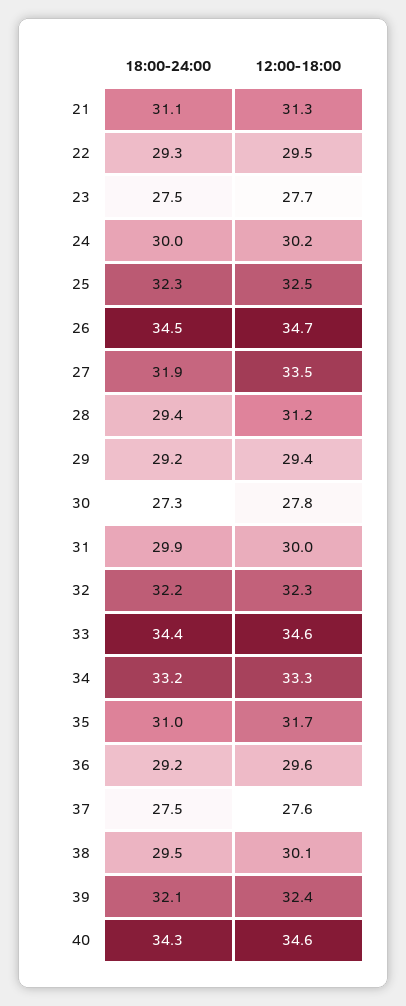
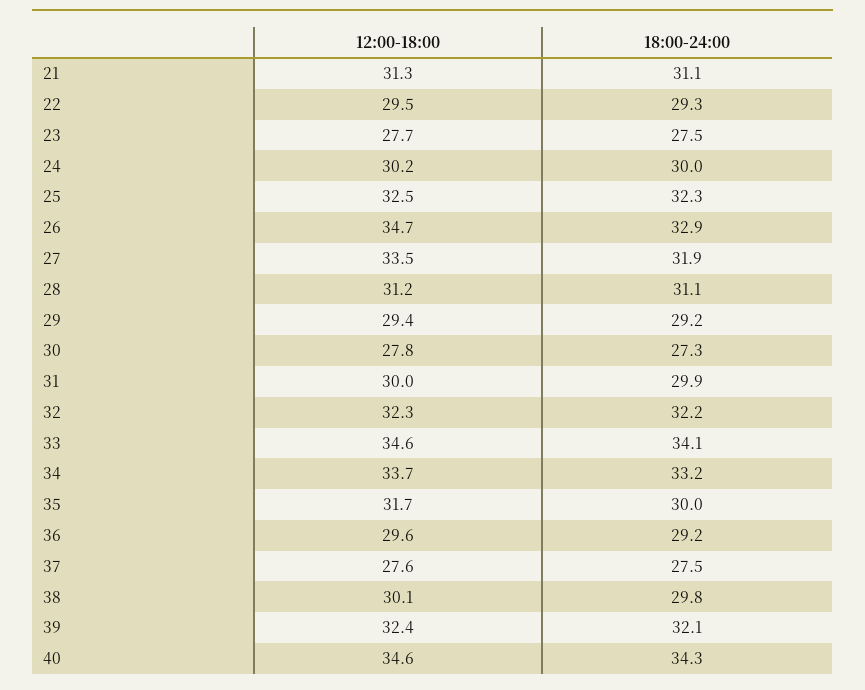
18:00-24:00, 26: 34.5 -> 32.9
18:00-24:00, 28: 29.4 -> 31.1
18:00-24:00, 33: 34.4 -> 34.1
12:00-18:00, 34: 33.3 -> 33.7
18:00-24:00, 35: 31 -> 30
18:00-24:00, 38: 29.5 -> 29.8

